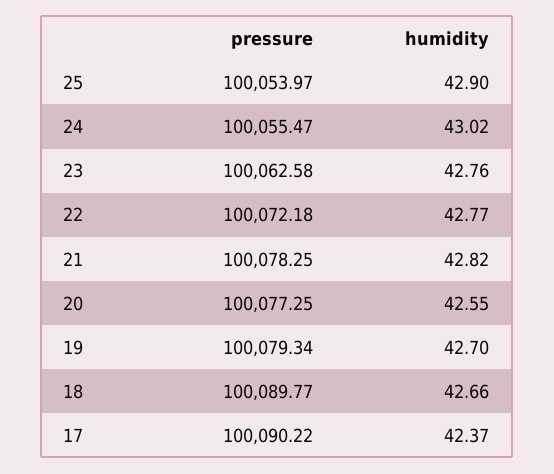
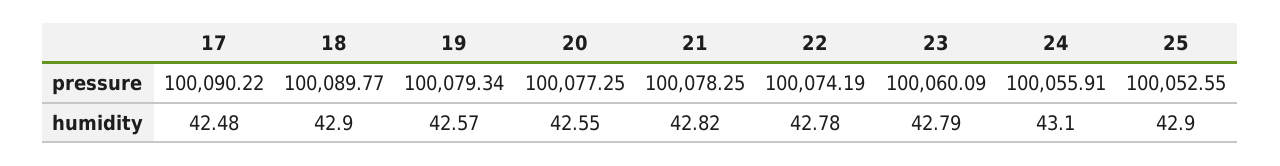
pressure, 25: 100053.97 -> 100052.55
pressure, 24: 100055.47 -> 100055.91
humidity, 24: 43.02 -> 43.1
pressure, 23: 100062.58 -> 100060.09
humidity, 23: 42.76 -> 42.79
pressure, 22: 100072.18 -> 100074.19
humidity, 22: 42.77 -> 42.78
humidity, 19: 42.7 -> 42.57
humidity, 18: 42.66 -> 42.9
humidity, 17: 42.37 -> 42.48

